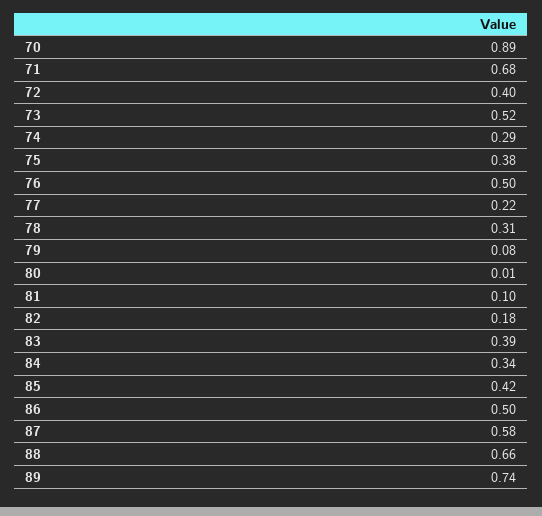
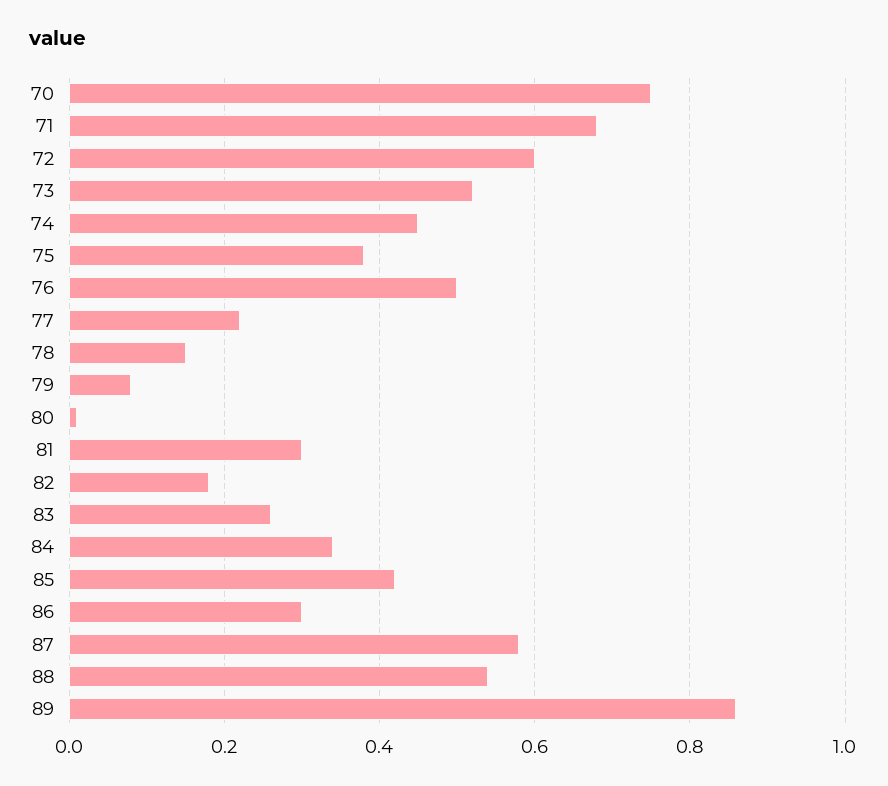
70: 0.89 -> 0.75
72: 0.4 -> 0.6
74: 0.29 -> 0.45
78: 0.31 -> 0.15
81: 0.1 -> 0.3
83: 0.39 -> 0.25
86: 0.5 -> 0.3
88: 0.66 -> 0.55
89: 0.74 -> 0.85

